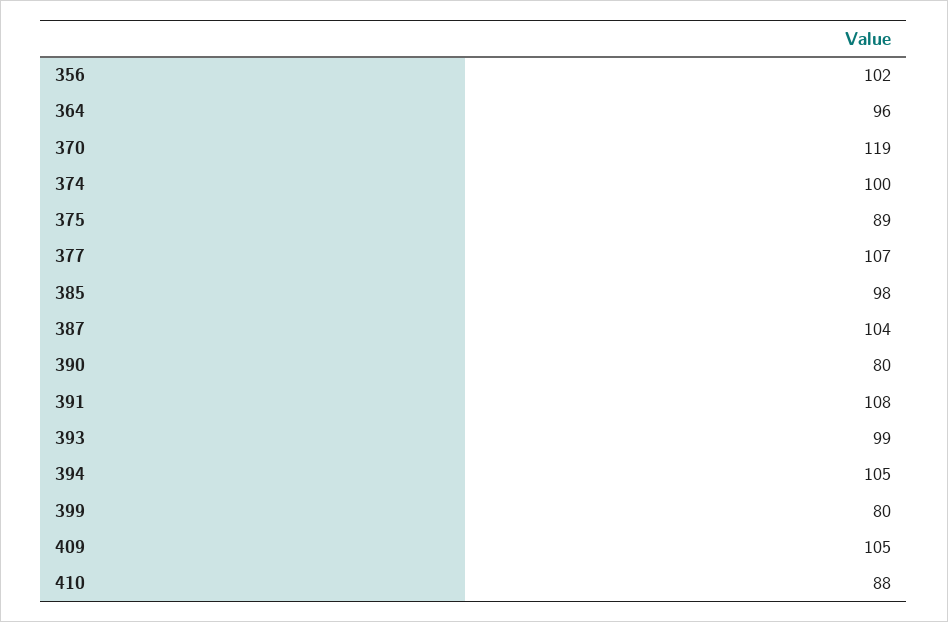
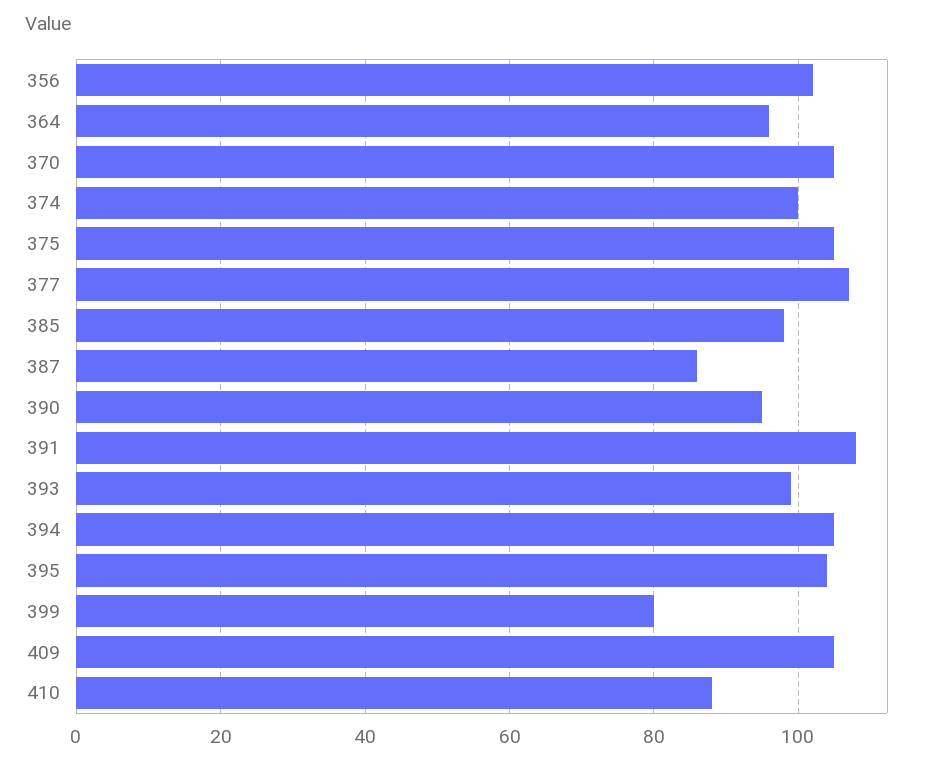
370: 119 -> 105
375: 89 -> 105
387: 104 -> 85
390: 80 -> 95
395: none -> 105

